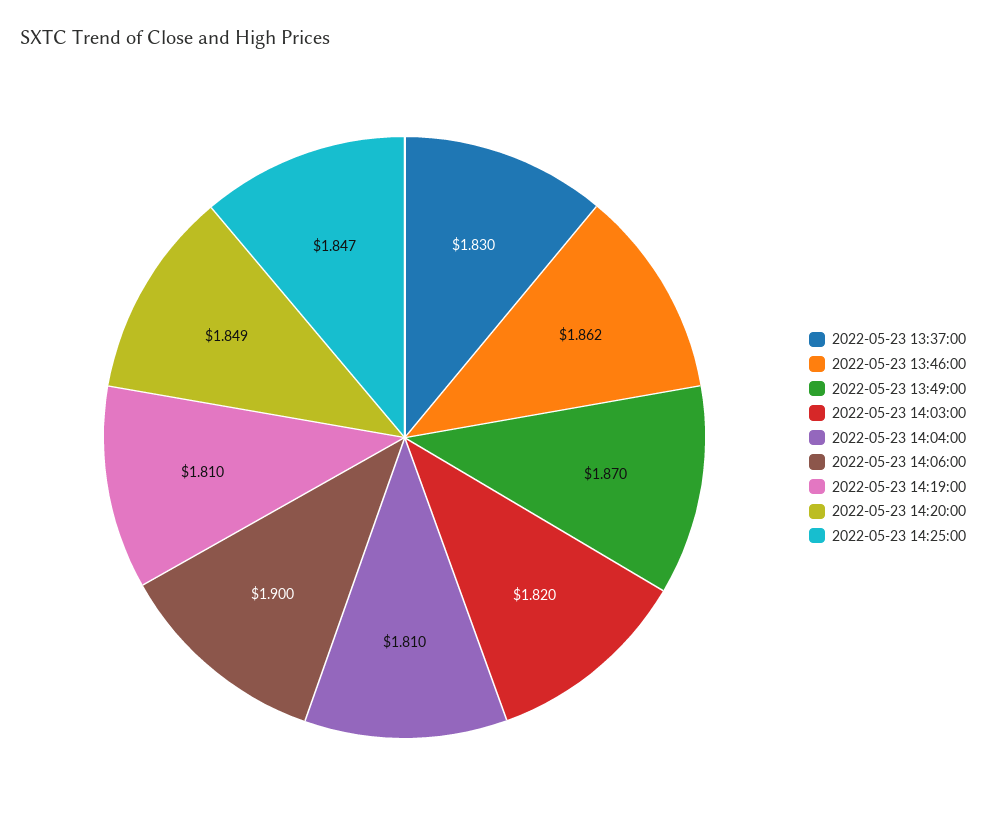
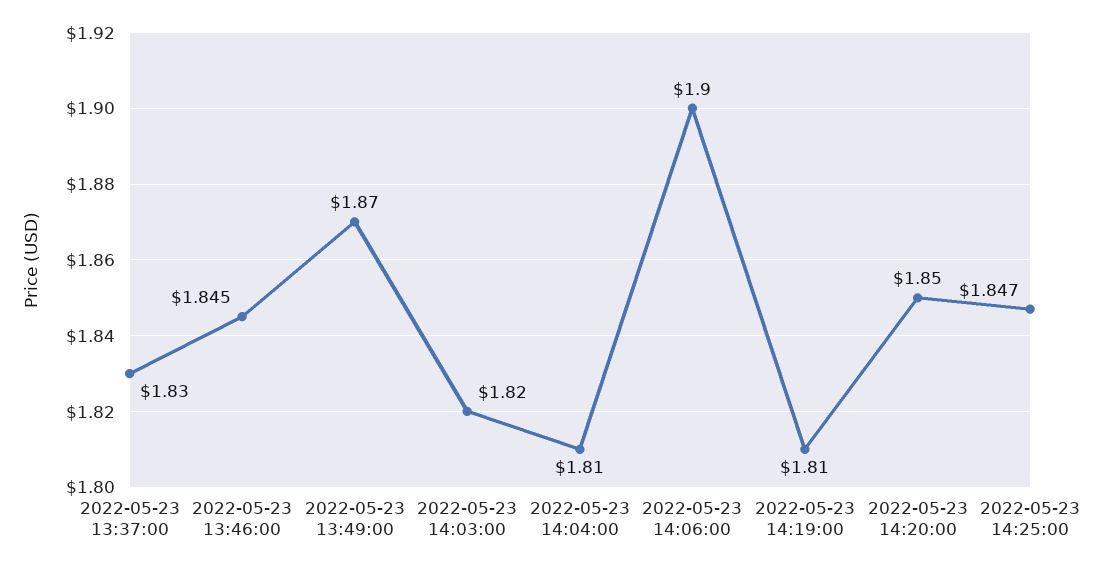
2022-05-23 13:46:00: 1.862 -> 1.845
2022-05-23 14:20:00: 1.849 -> 1.85

